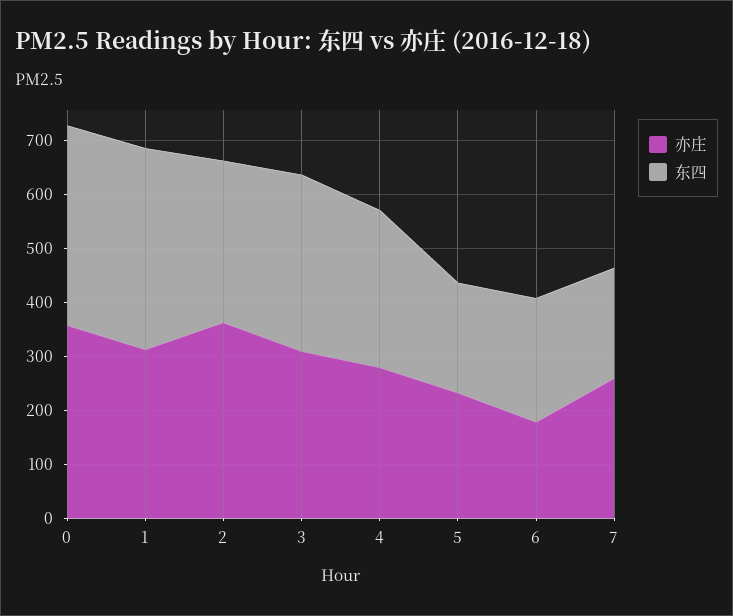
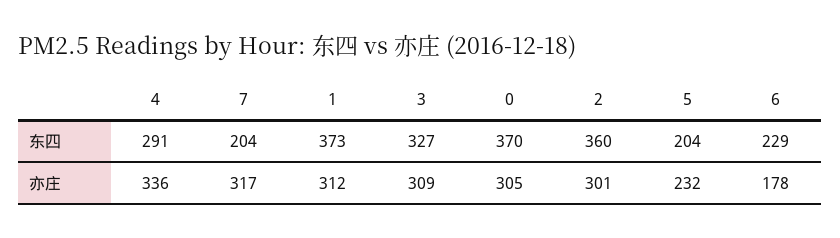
亦庄, 0: 360 -> 305
亦庄, 2: 360 -> 301
东四, 2: 300 -> 360
亦庄, 4: 280 -> 336
亦庄, 7: 260 -> 317

